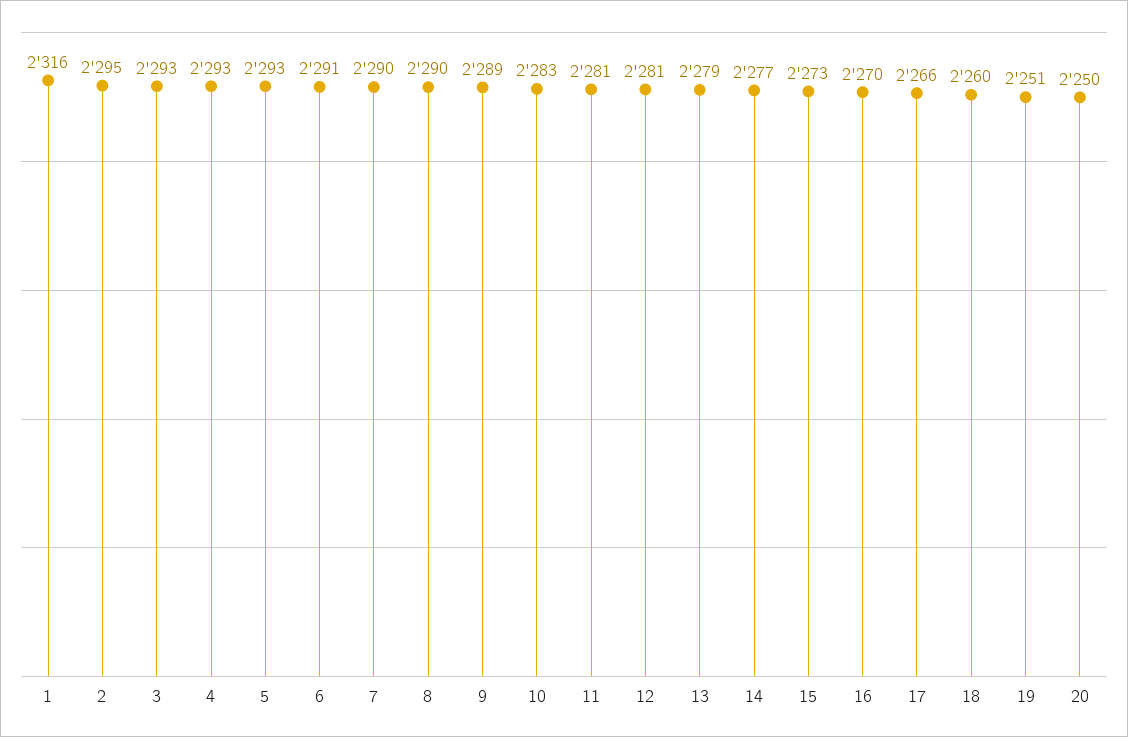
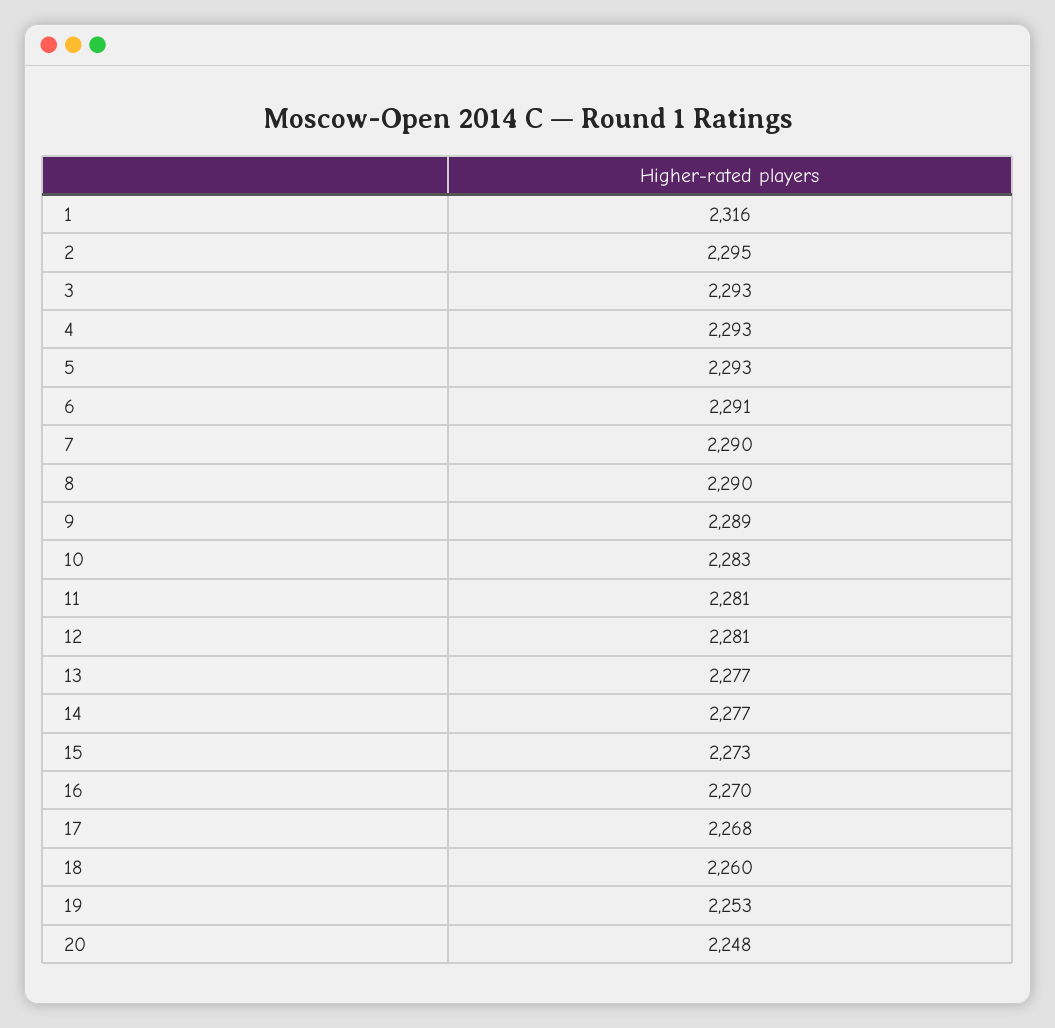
13: 2279 -> 2277
17: 2266 -> 2268
19: 2251 -> 2253
20: 2250 -> 2248

